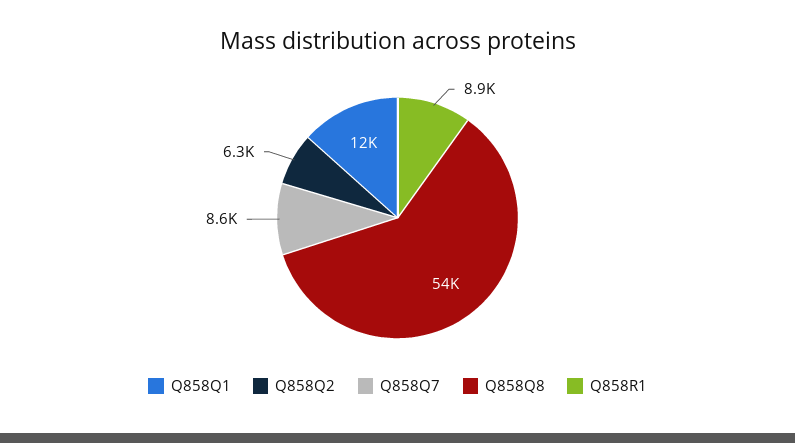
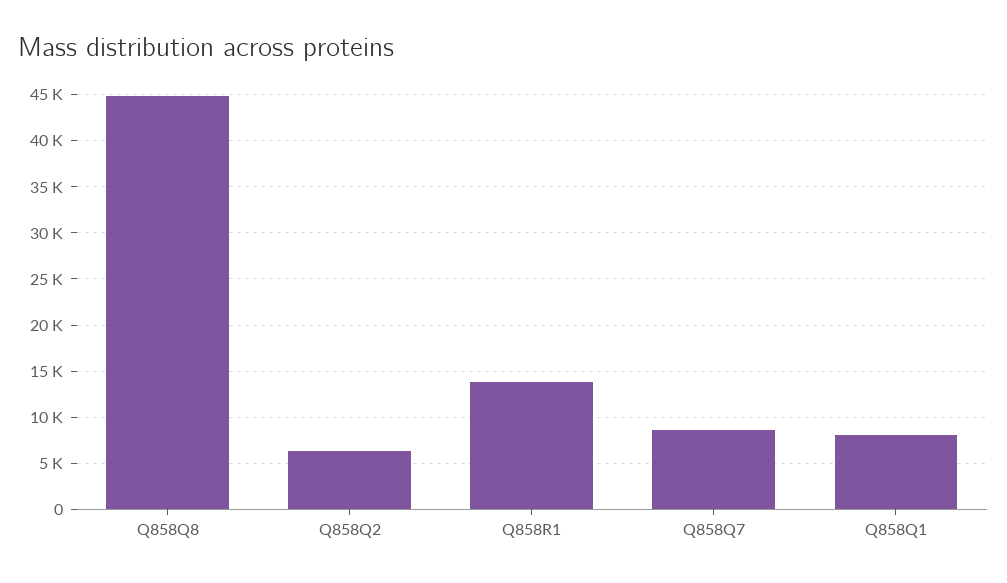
Q858Q1: 12000 -> 8000
Q858Q8: 54000 -> 45000
Q858R1: 8900 -> 14000

